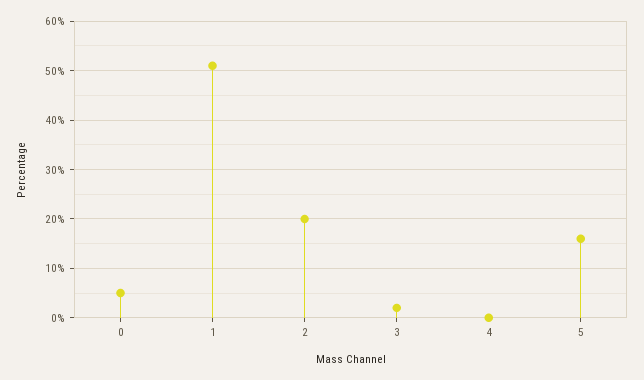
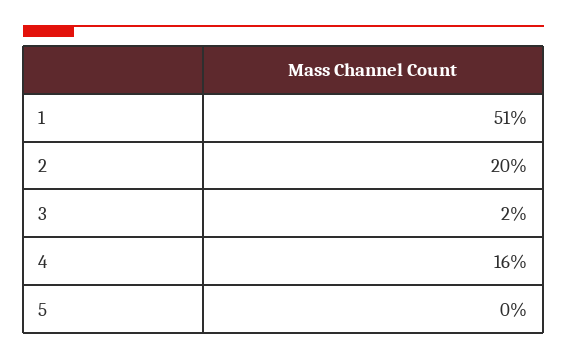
0: 5 -> none
4: 0 -> 16
5: 15 -> 0

